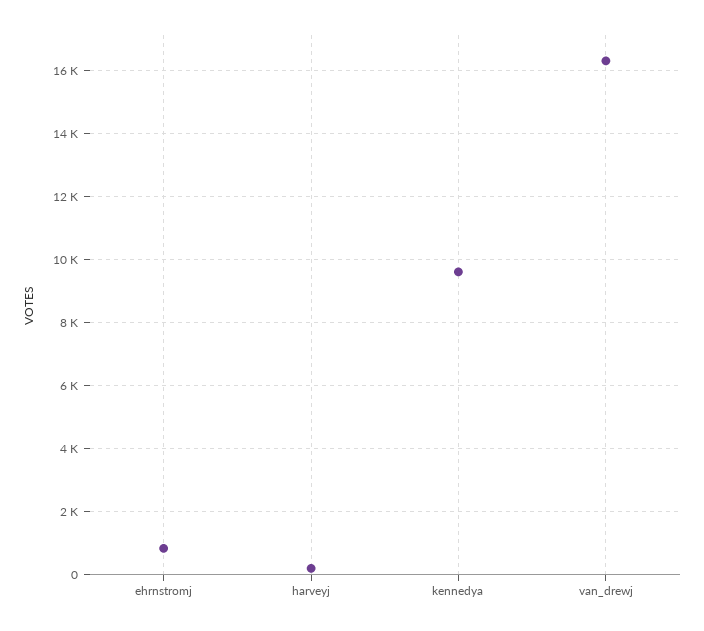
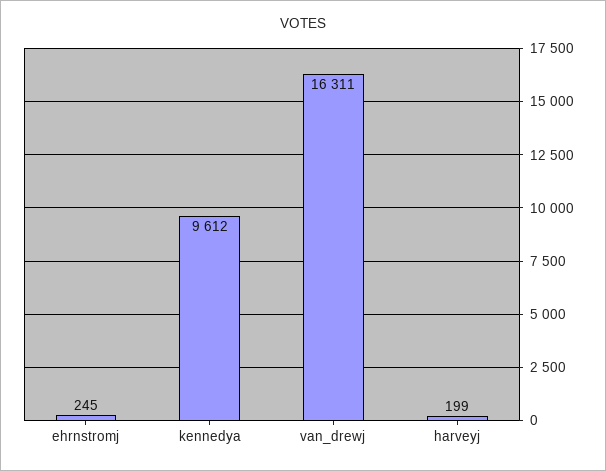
ehrnstromj: 800 -> 245

